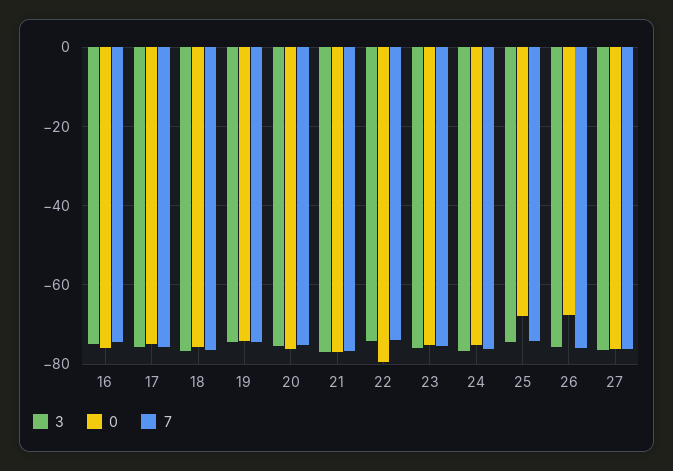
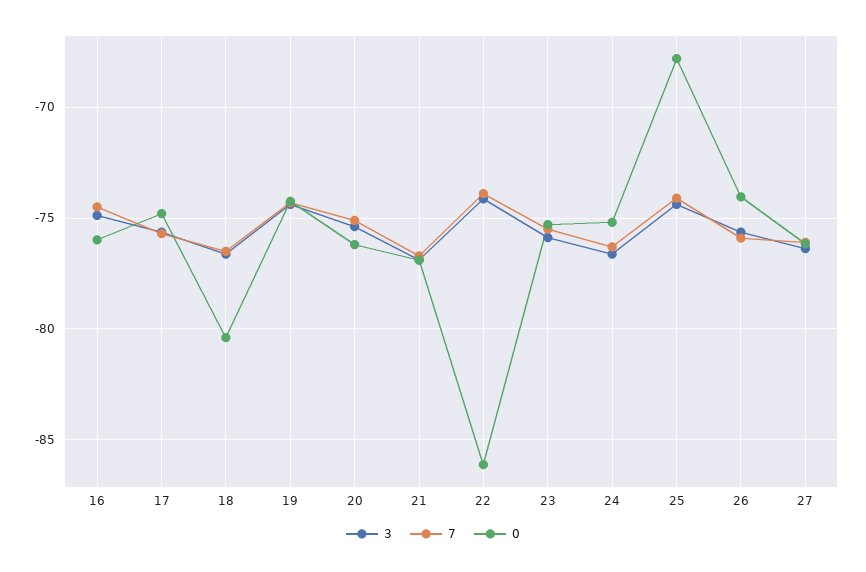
0, 18: -76 -> -80.5
0, 22: -80 -> -86
0, 26: -68 -> -74

